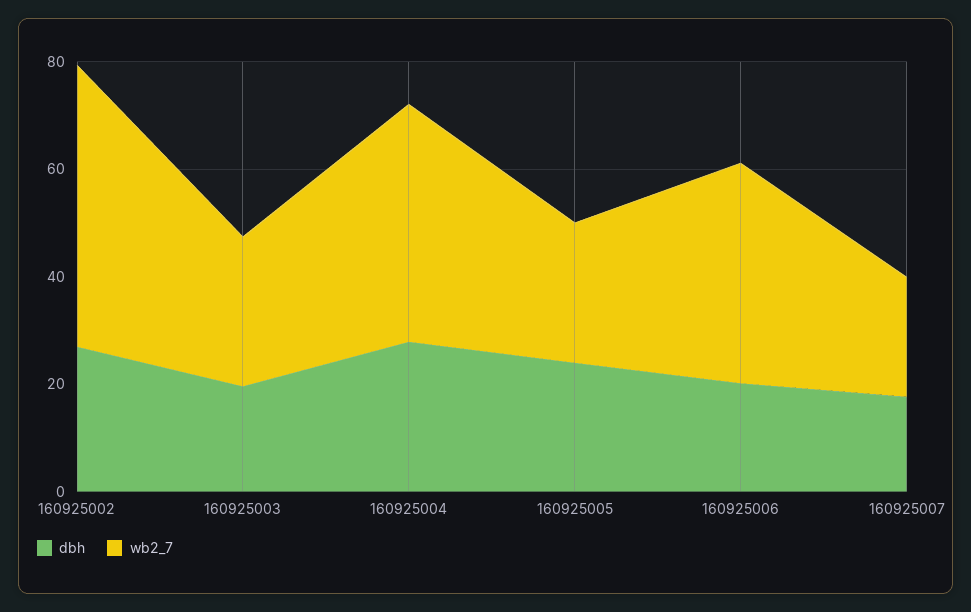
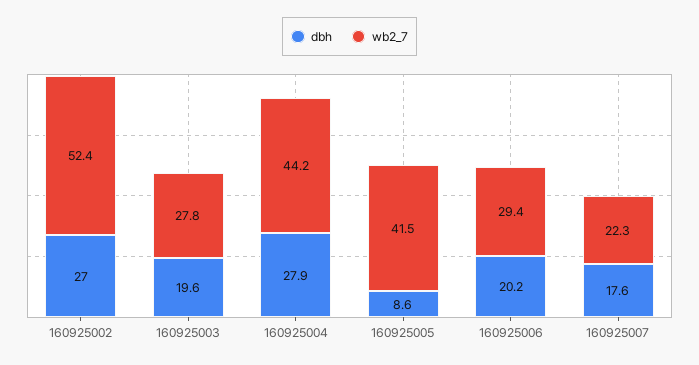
dbh, 160925005: 25 -> 8.6
wb2_7, 160925005: 25 -> 41.5
wb2_7, 160925006: 40 -> 29.4

